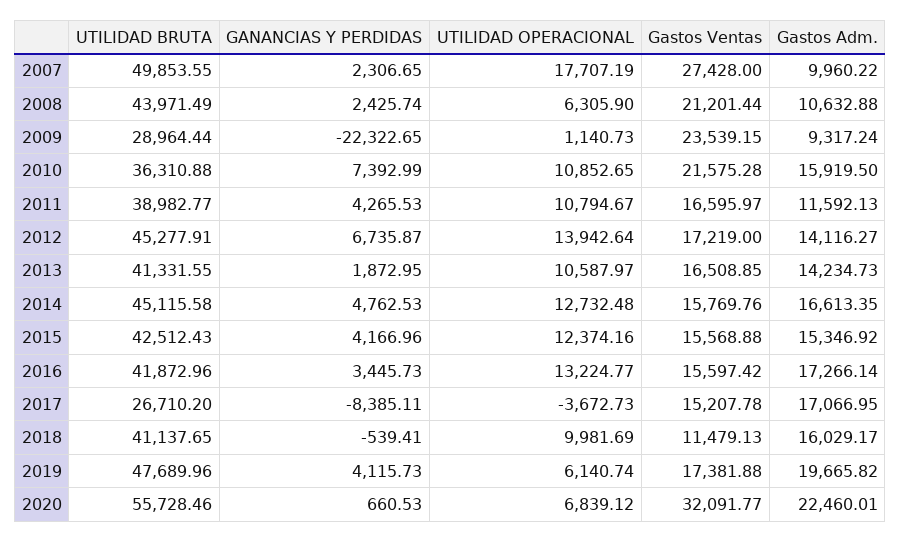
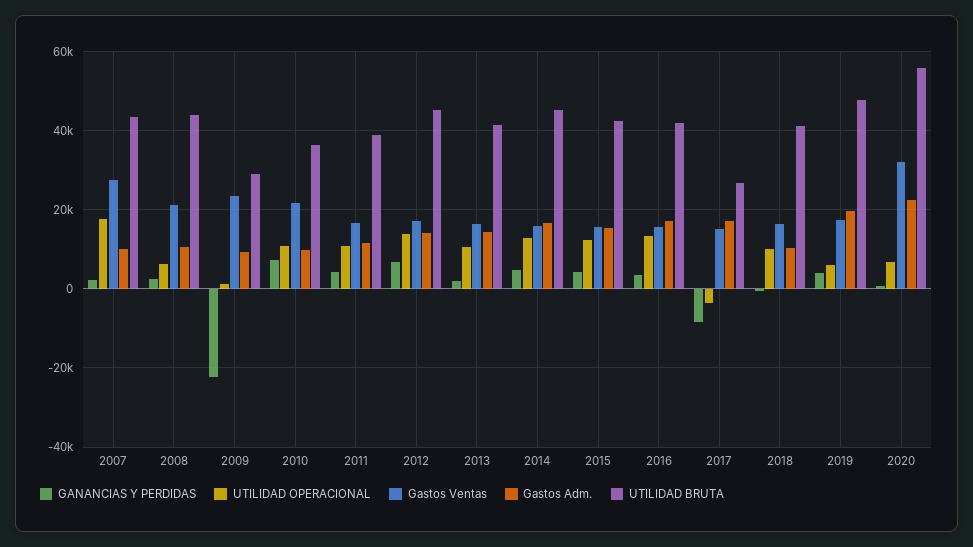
UTILIDAD BRUTA, 2007: 49853.55 -> 44000
Gastos Adm., 2010: 15919.5 -> 10000
Gastos Ventas, 2018: 11479.13 -> 16000
Gastos Adm., 2018: 16029.17 -> 10000

